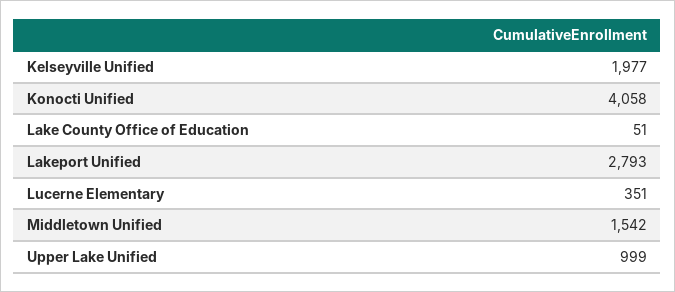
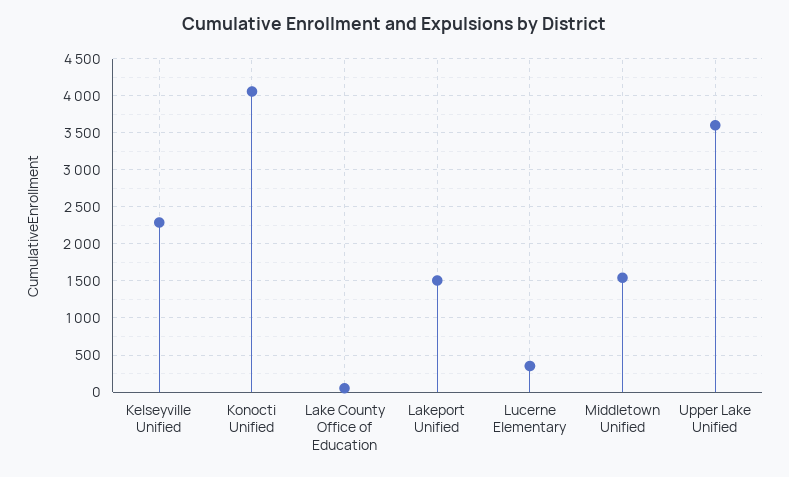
Kelseyville Unified: 1977 -> 2300
Lakeport Unified: 2793 -> 1500
Upper Lake Unified: 999 -> 3600

